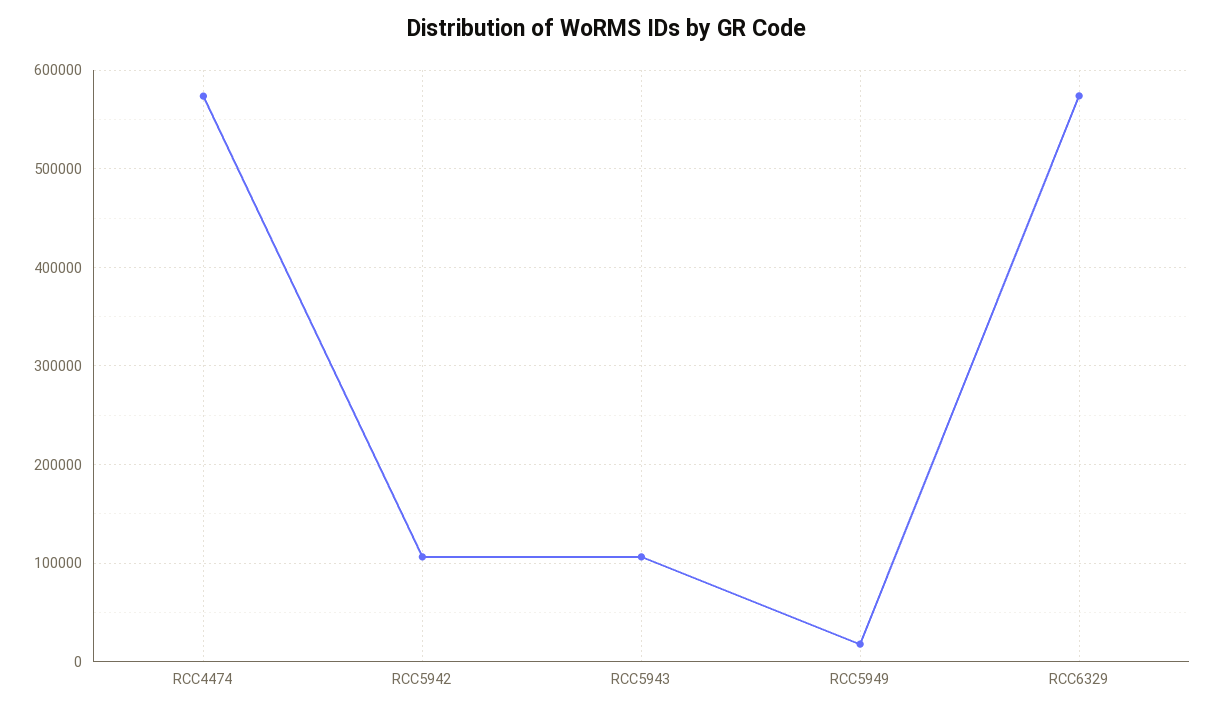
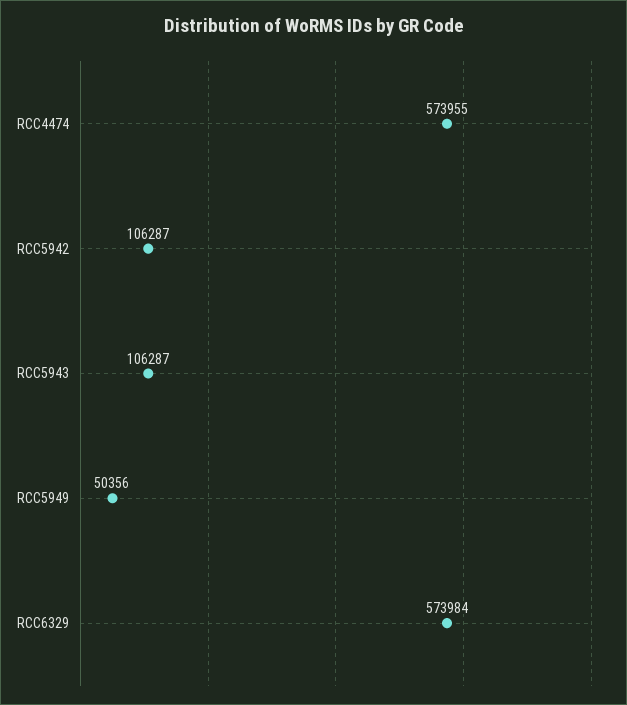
RCC5949: 20000 -> 50356

